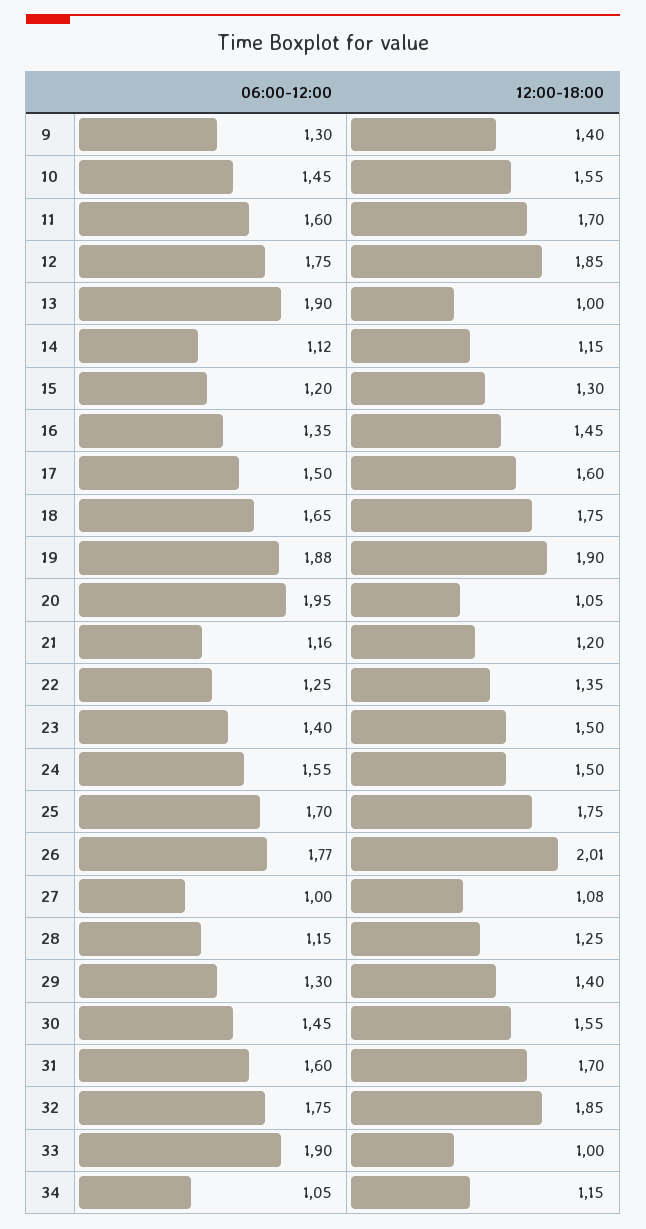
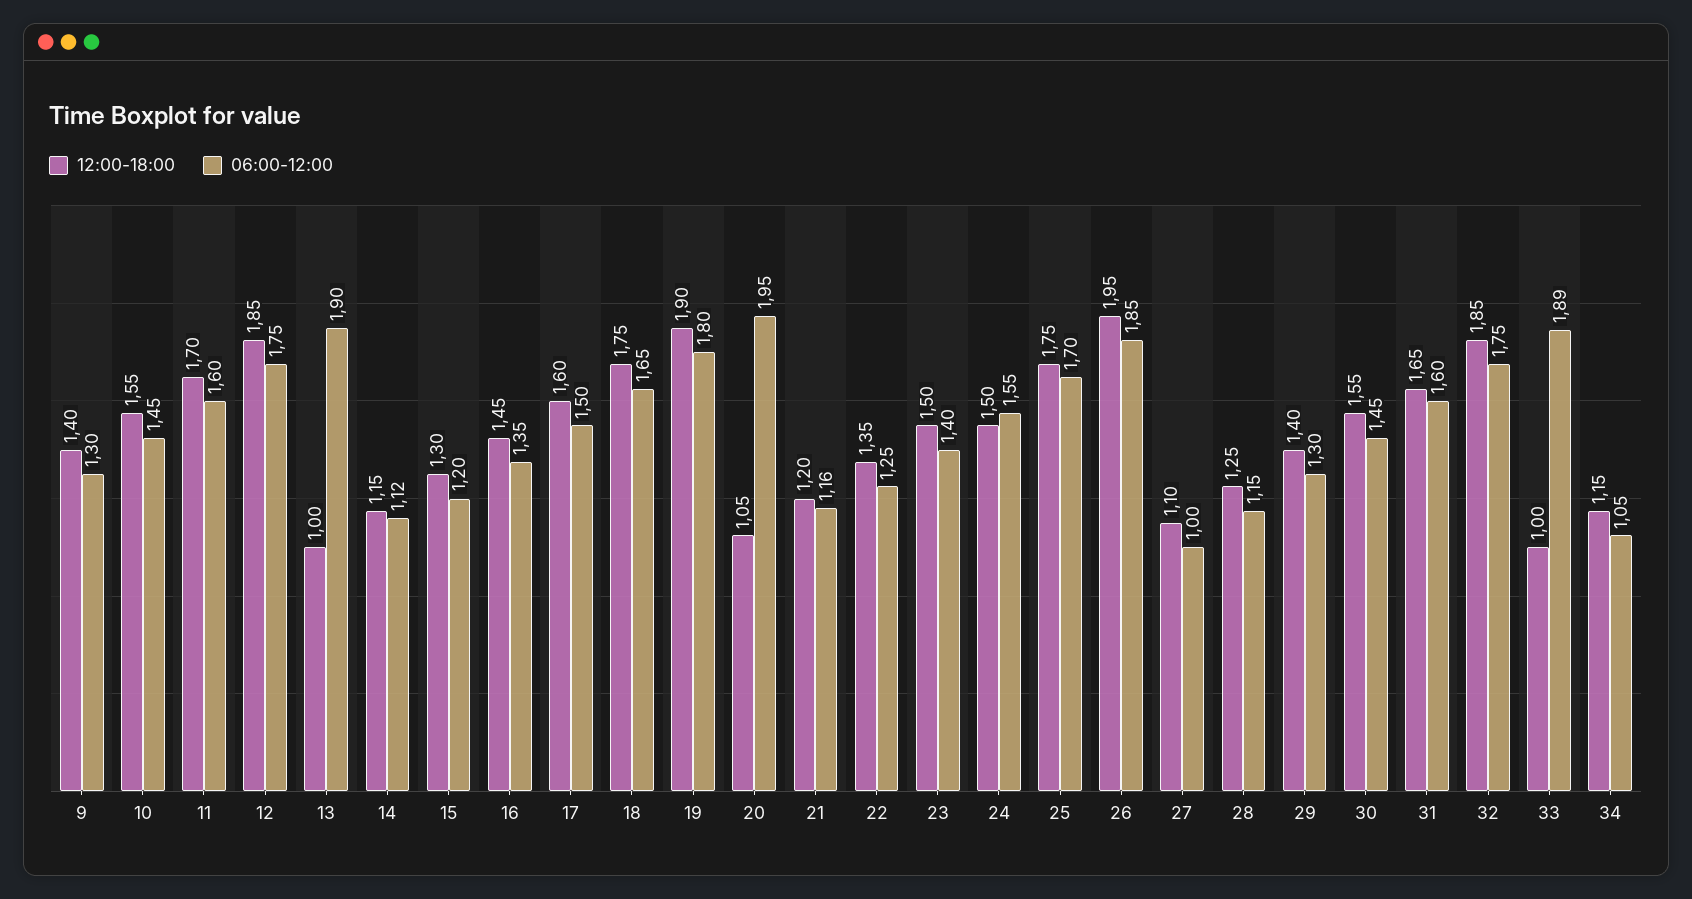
06:00-12:00, 19: 1.88 -> 1.8
06:00-12:00, 26: 1.77 -> 1.85
12:00-18:00, 26: 2.01 -> 1.95
12:00-18:00, 27: 1.08 -> 1.1
12:00-18:00, 31: 1.7 -> 1.65
06:00-12:00, 33: 1.9 -> 1.89

